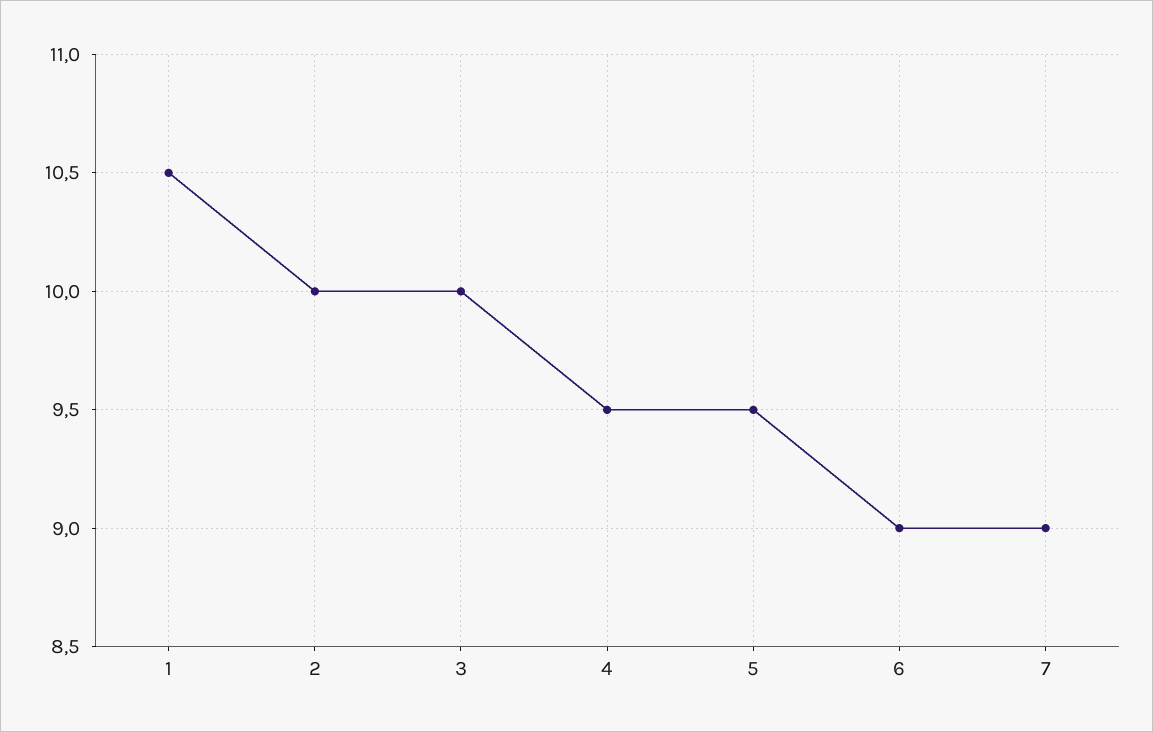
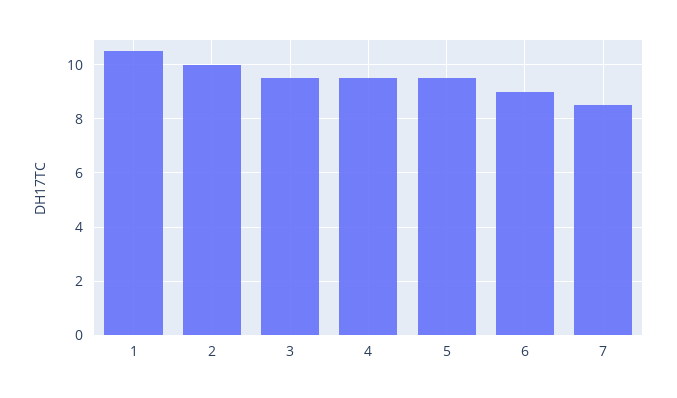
3: 10 -> 9.5
7: 9 -> 8.5

